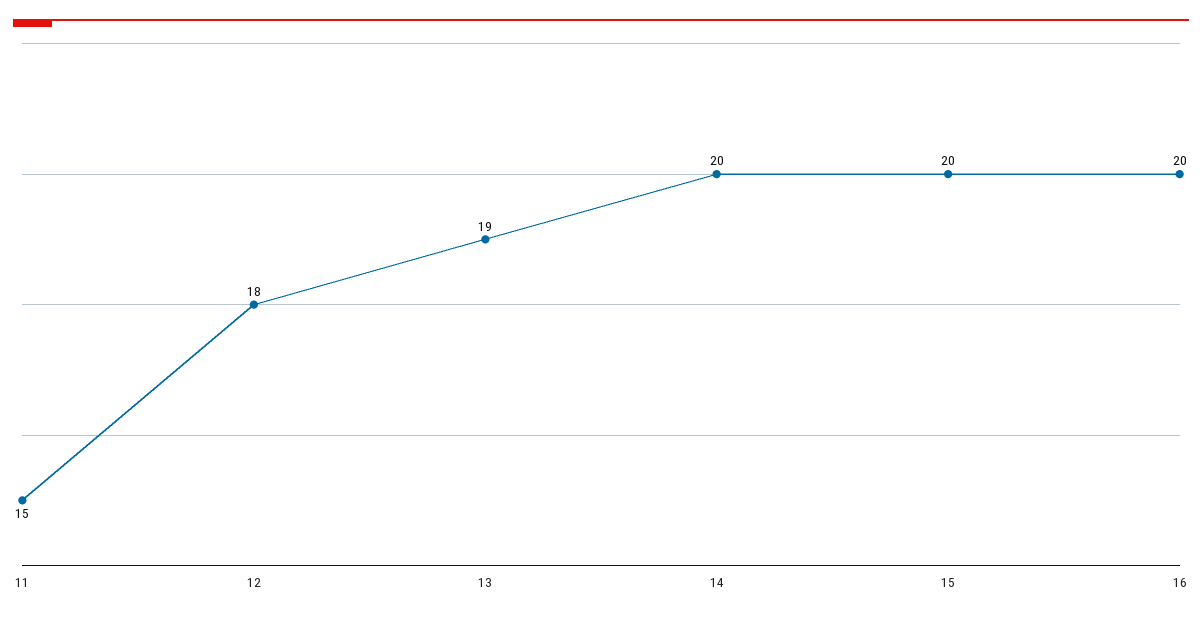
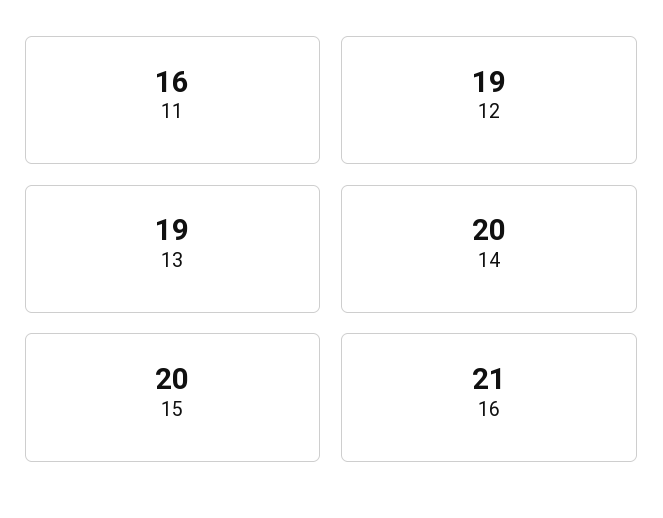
11: 15 -> 16
12: 18 -> 19
16: 20 -> 21

